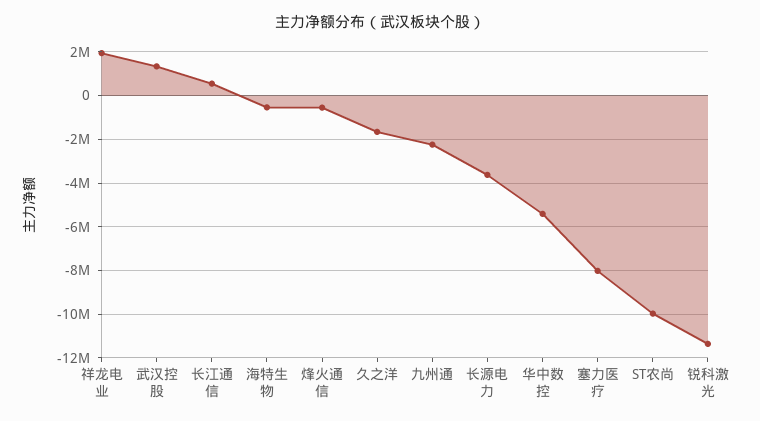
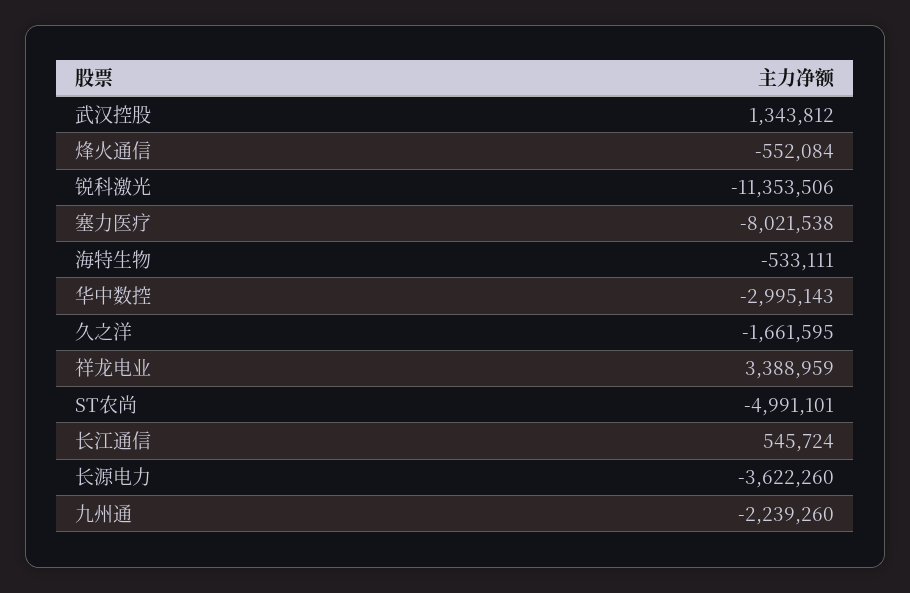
祥龙电业: 2000000 -> 3388959
华中数控: -5500000 -> -2995143
ST农尚: -10000000 -> -4991101

